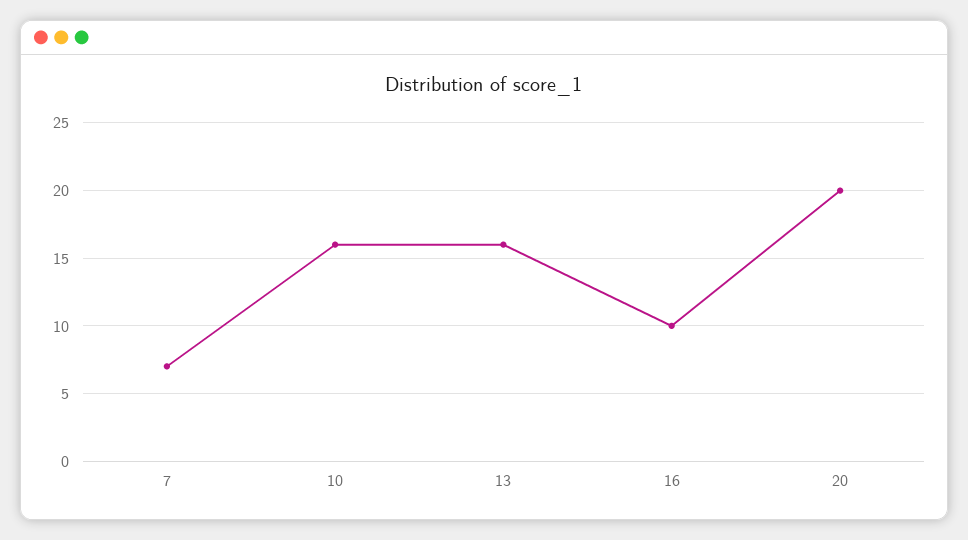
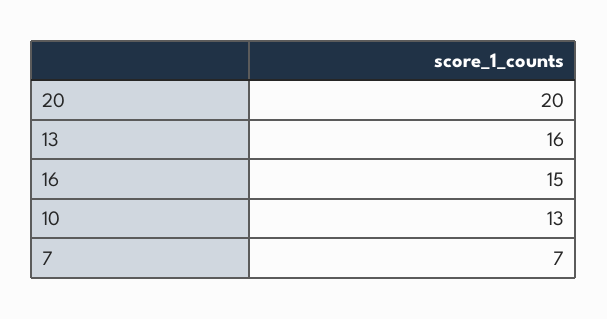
10: 16 -> 13
16: 10 -> 15

